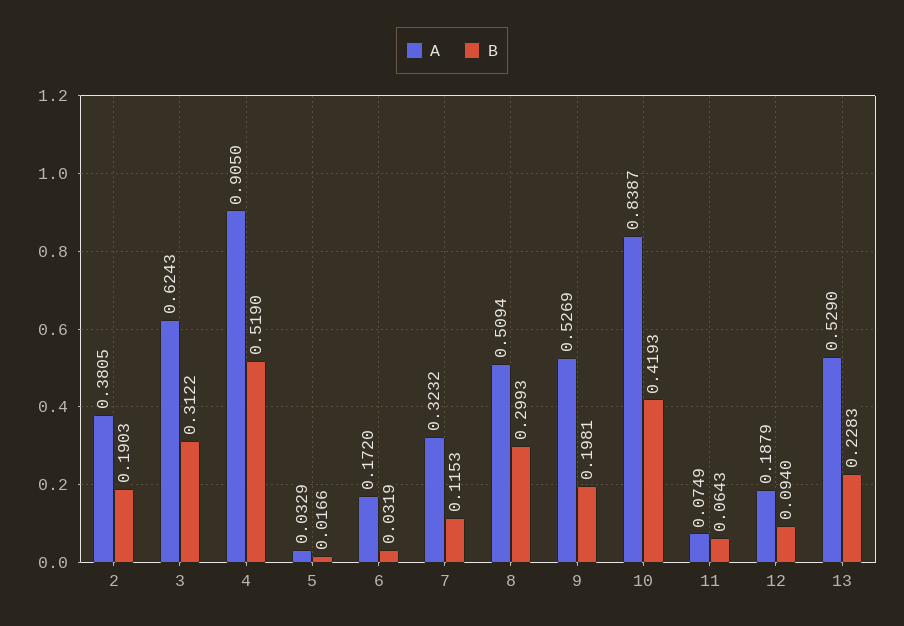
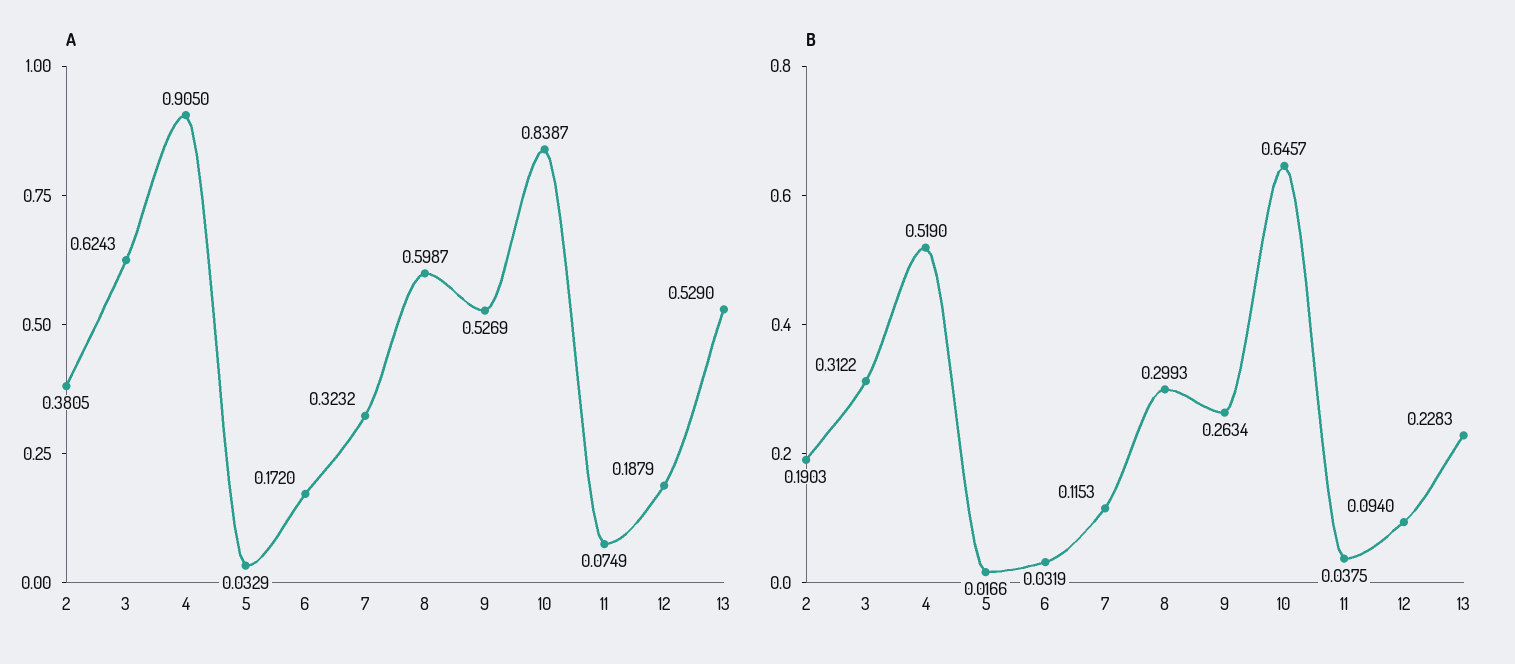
A, 8: 0.5094 -> 0.5987
B, 9: 0.1981 -> 0.2634
B, 10: 0.4193 -> 0.6457
B, 11: 0.0643 -> 0.0375

